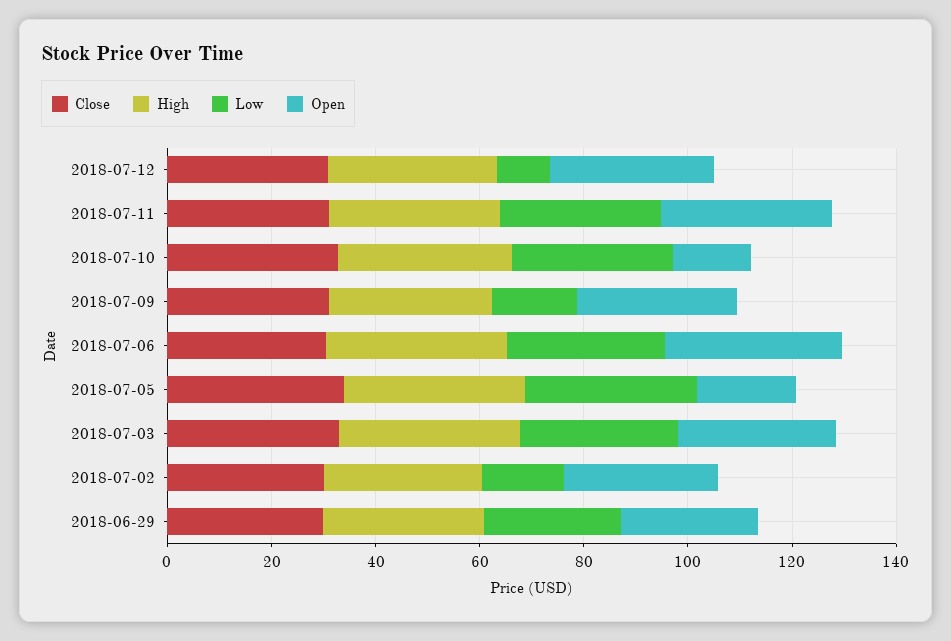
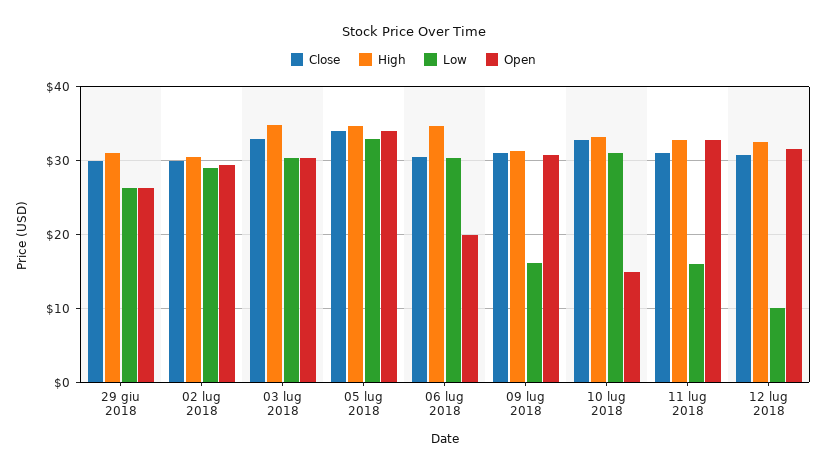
Low, 2018-07-11: 30 -> 16
Open, 2018-07-06: 35 -> 20
Open, 2018-07-05: 20 -> 34
Low, 2018-07-02: 15 -> 29

